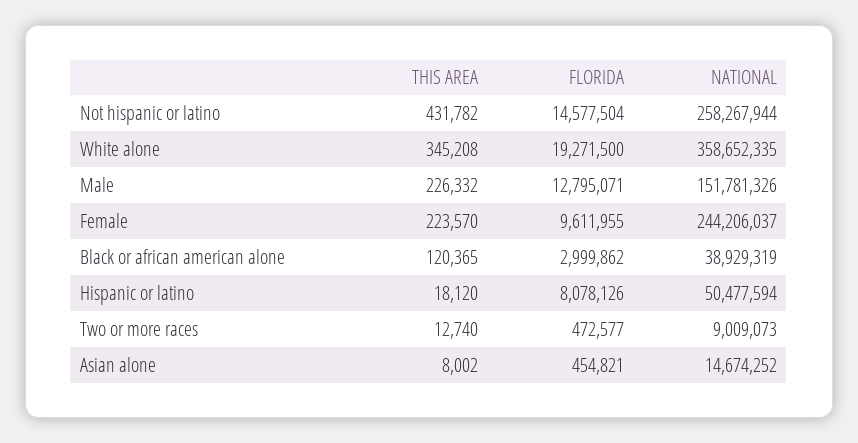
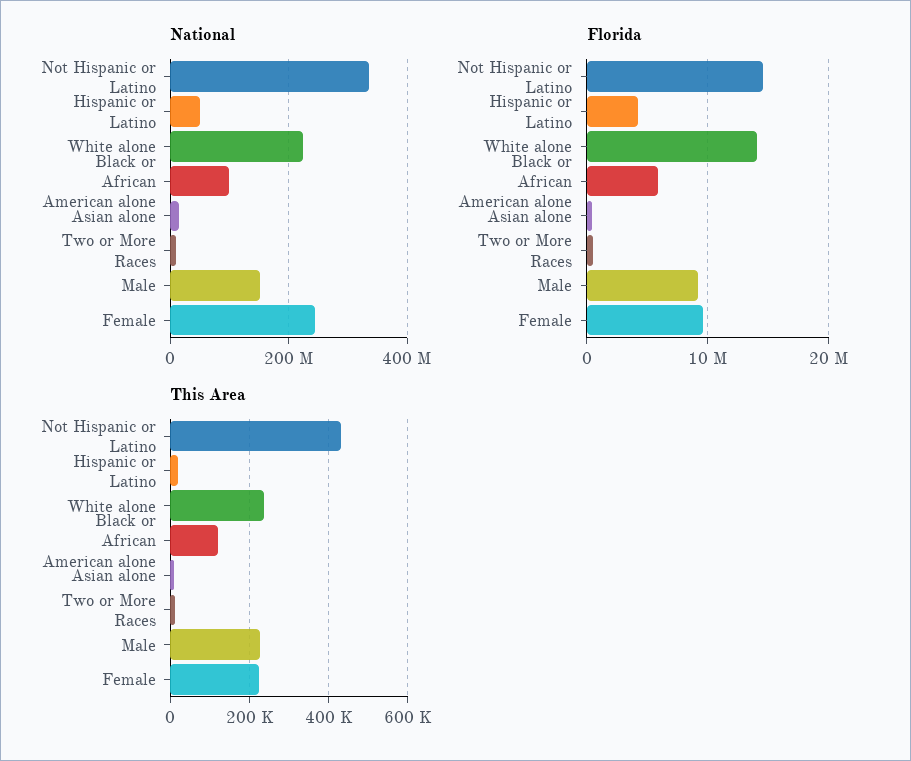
NATIONAL, Not hispanic or latino: 258267944 -> 340000000
THIS AREA, White alone: 345208 -> 240000
FLORIDA, White alone: 19271500 -> 14000000
NATIONAL, White alone: 358652335 -> 220000000
FLORIDA, Male: 12795071 -> 9000000
FLORIDA, Black or african american alone: 2999862 -> 6000000
NATIONAL, Black or african american alone: 38929319 -> 100000000
FLORIDA, Hispanic or latino: 8078126 -> 4000000

